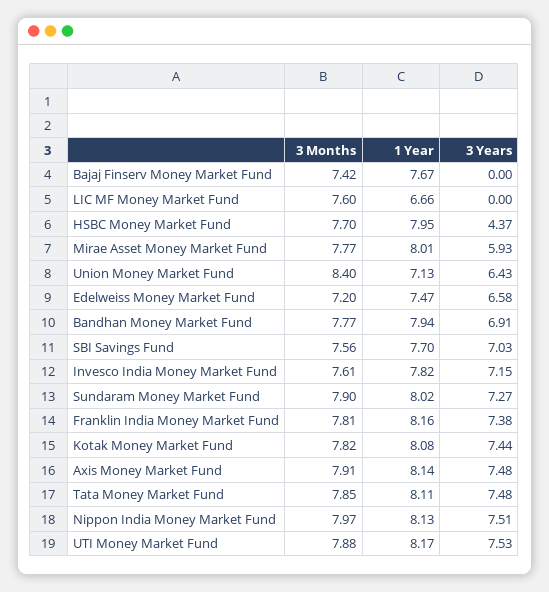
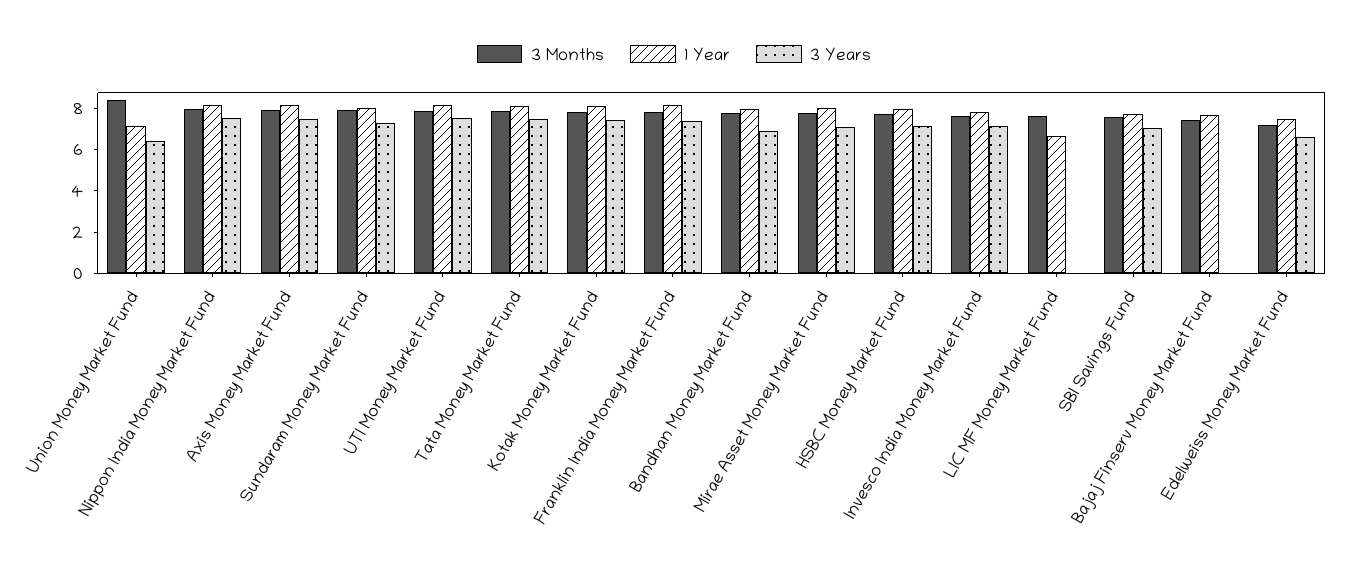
3 Years, HSBC Money Market Fund: 4.37 -> 7
3 Years, Mirae Asset Money Market Fund: 5.93 -> 7

